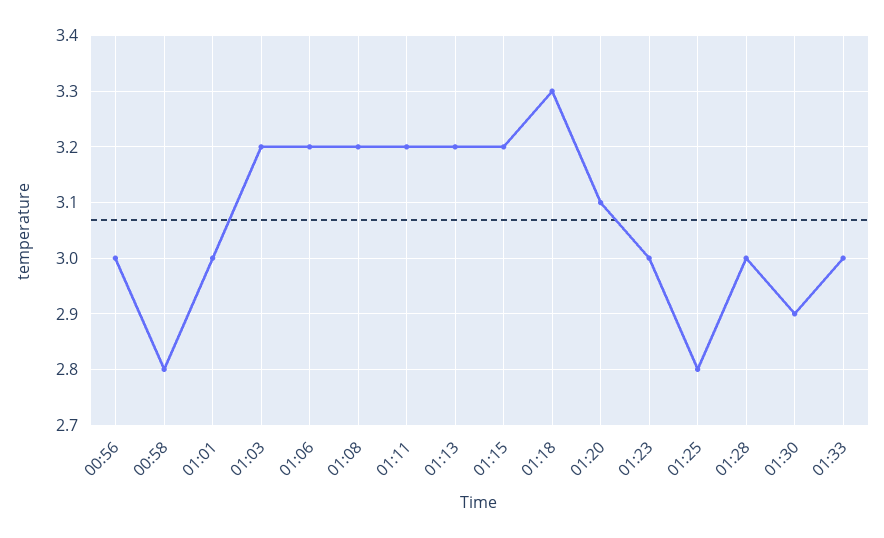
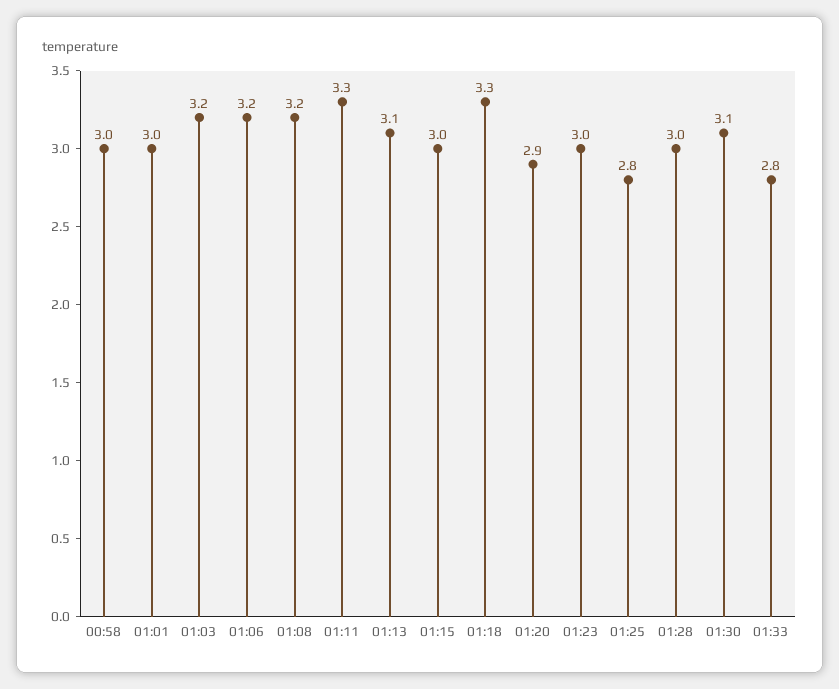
00:56: 3 -> none
00:58: 2.8 -> 3
01:11: 3.2 -> 3.3
01:13: 3.2 -> 3.1
01:15: 3.2 -> 3
01:20: 3.1 -> 2.9
01:30: 2.9 -> 3.1
01:33: 3 -> 2.8

